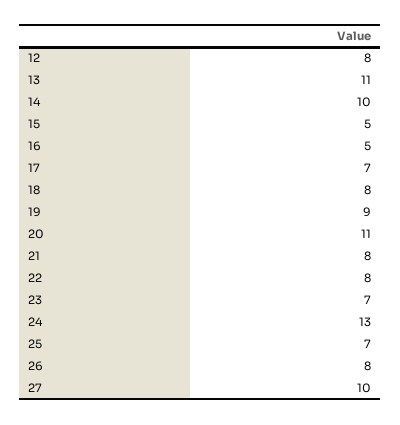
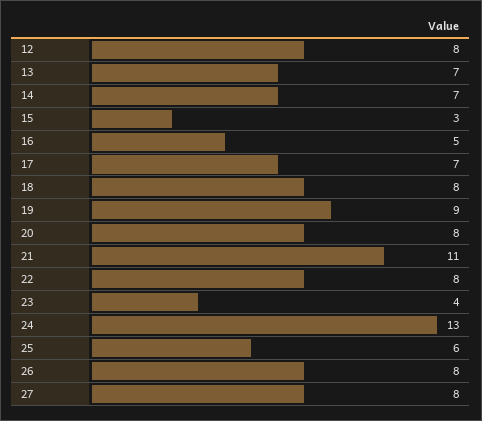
13: 11 -> 7
14: 10 -> 7
15: 5 -> 3
20: 11 -> 8
21: 8 -> 11
23: 7 -> 4
25: 7 -> 6
27: 10 -> 8

